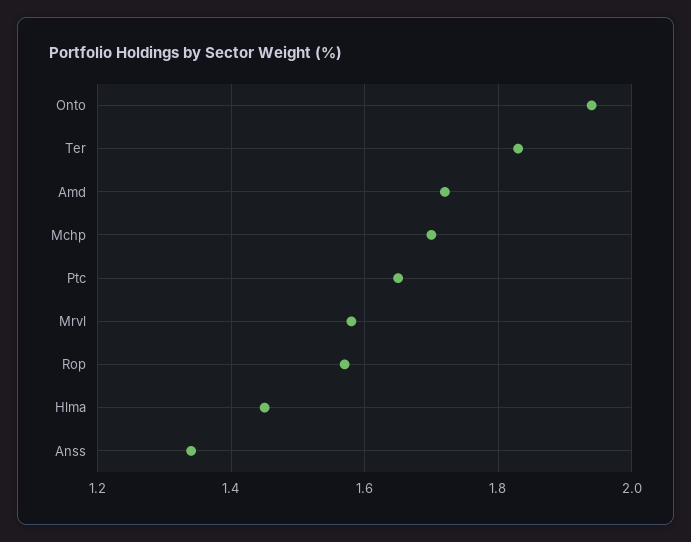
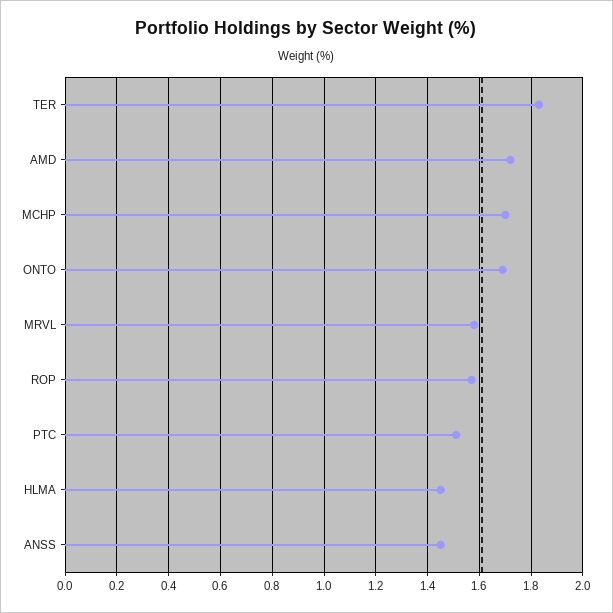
Onto: 1.95 -> 1.7
Ptc: 1.65 -> 1.5
Anss: 1.35 -> 1.45

